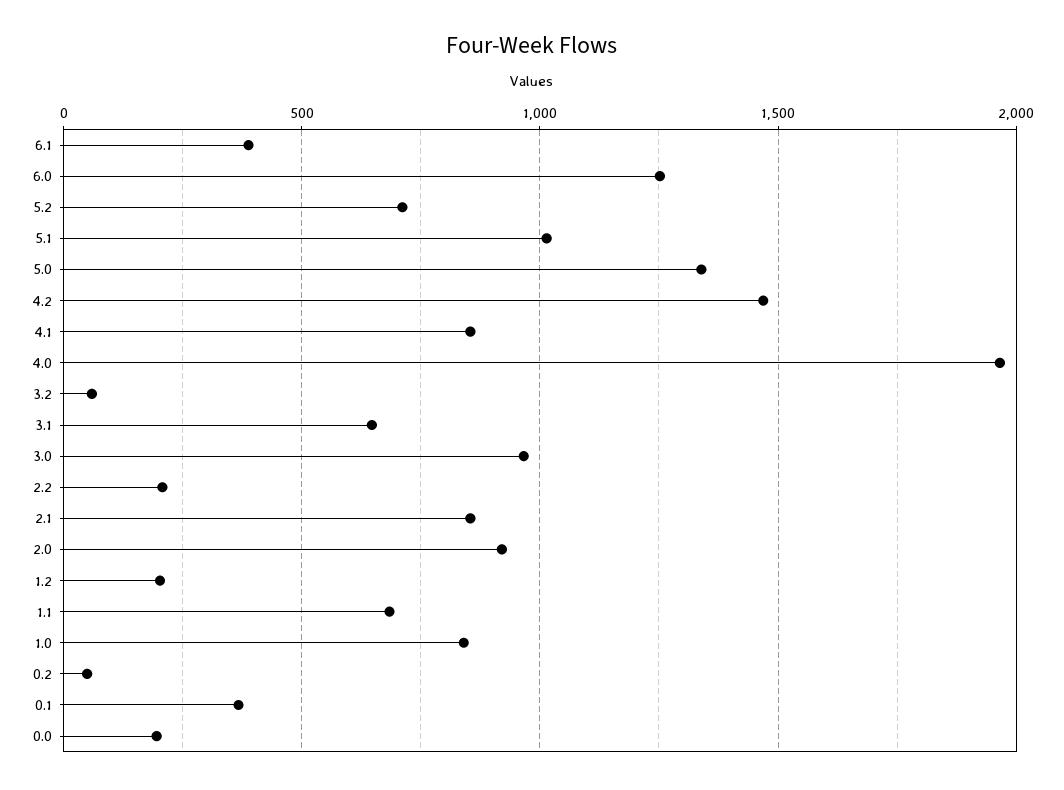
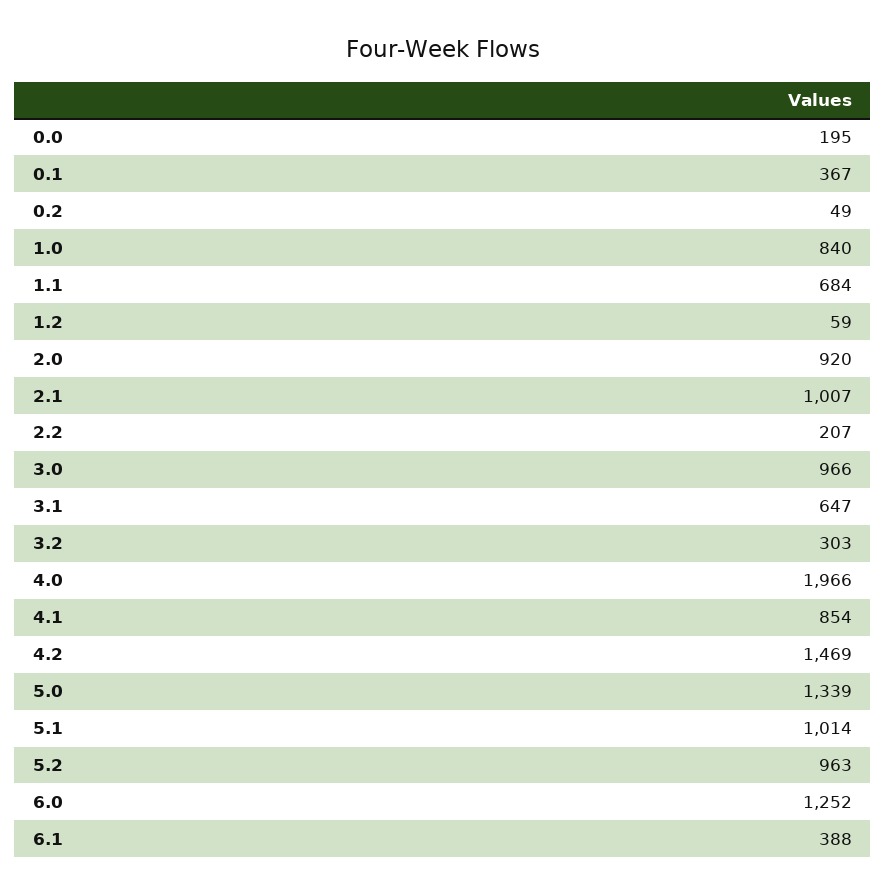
5.2: 700 -> 963
3.2: 50 -> 303
2.1: 850 -> 1007
1.2: 200 -> 59

